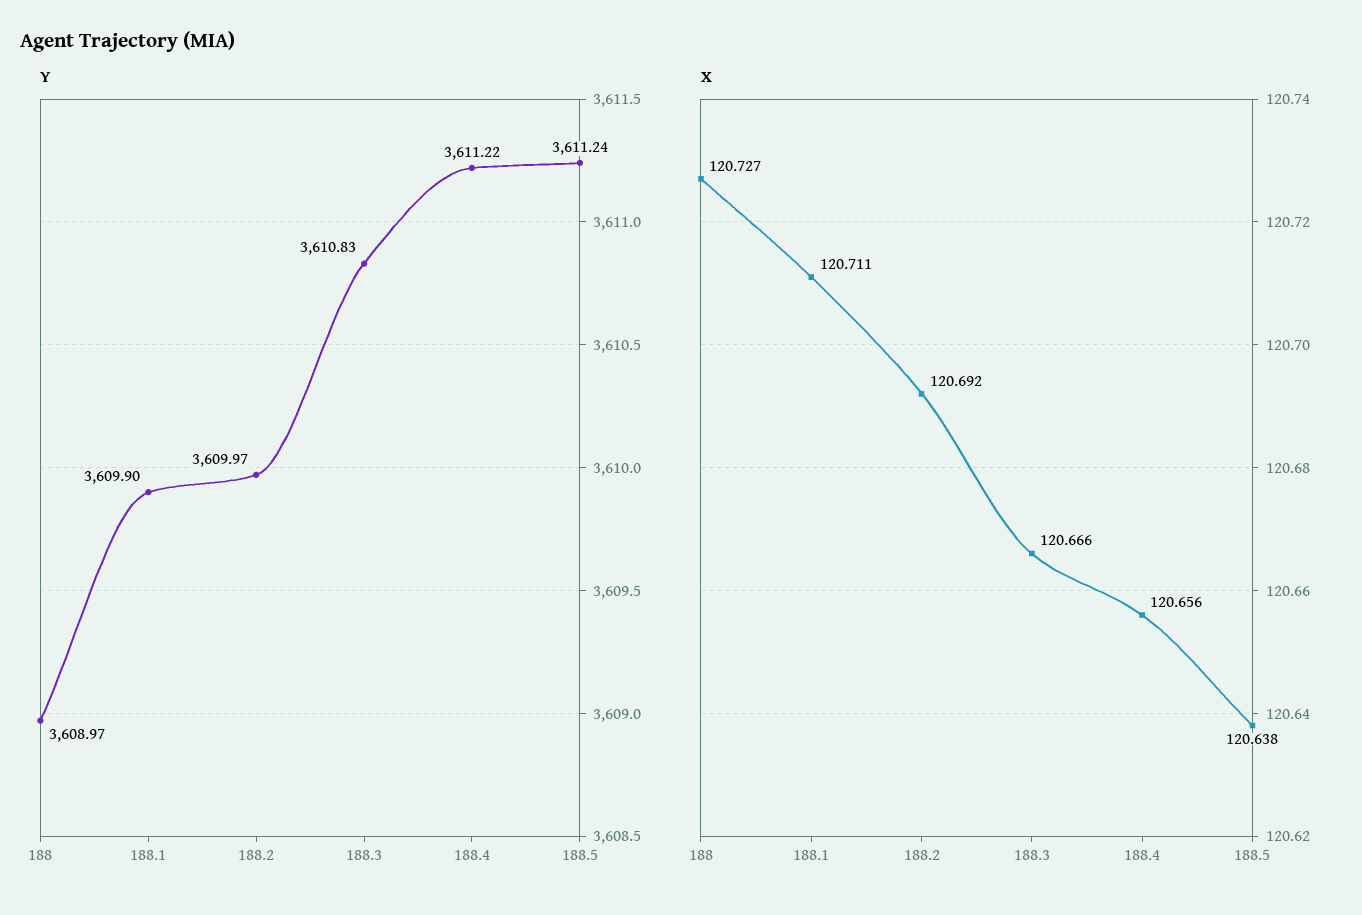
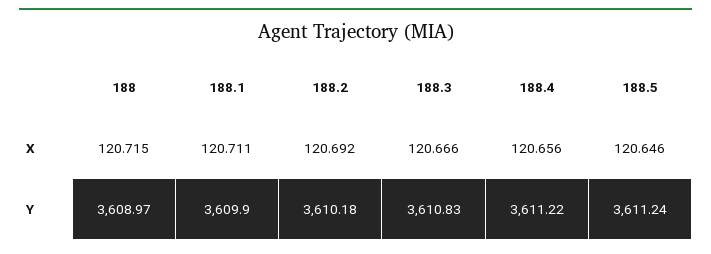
Y, 188.2: 3609.97 -> 3610.18
X, 188: 120.727 -> 120.715
X, 188.5: 120.638 -> 120.646

